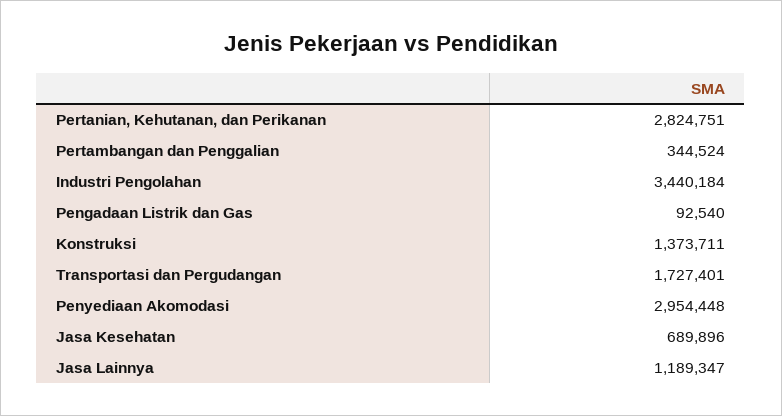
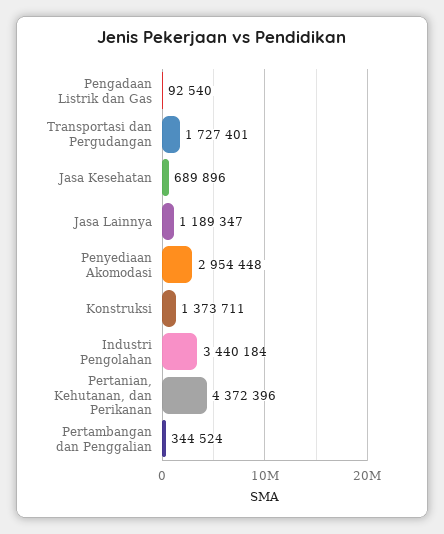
Pertanian, Kehutanan, dan Perikanan: 2824751 -> 4372396

